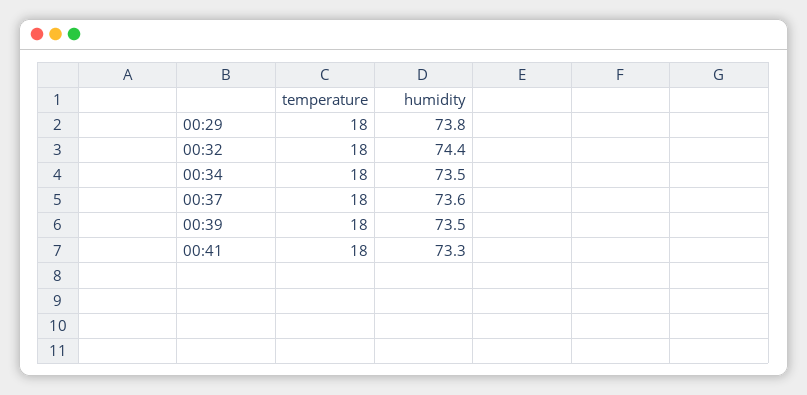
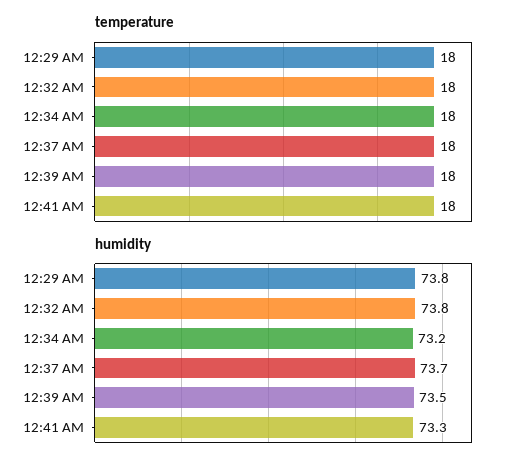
humidity, 00:32: 74.4 -> 73.8
humidity, 00:34: 73.5 -> 73.2
humidity, 00:37: 73.6 -> 73.7

